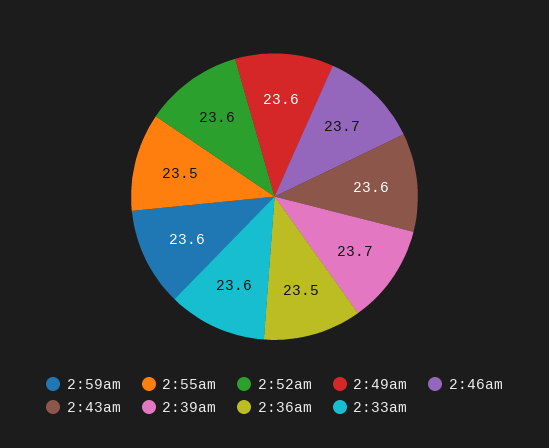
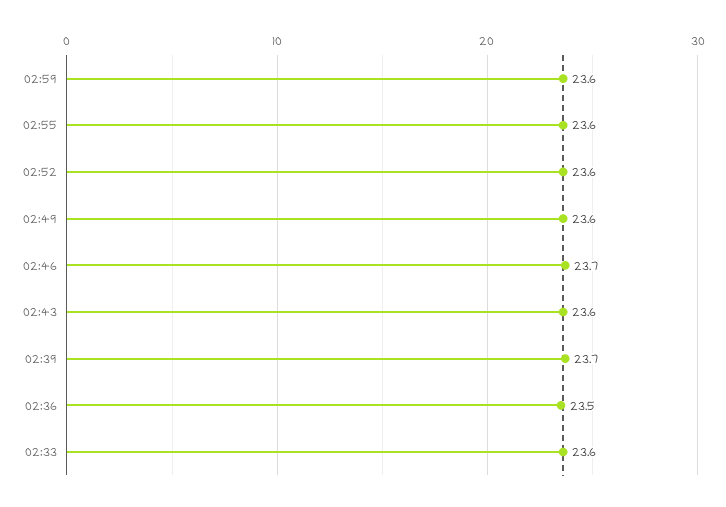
2:55am: 23.5 -> 23.6

